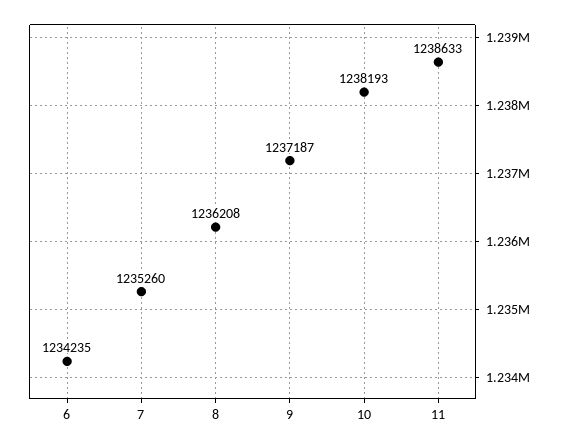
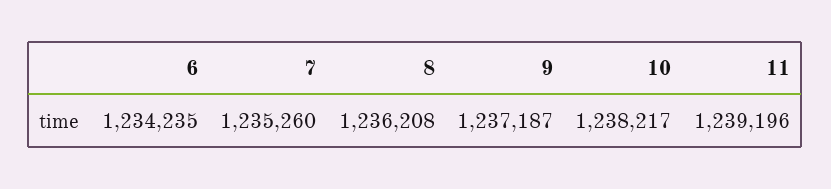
10: 1238193 -> 1238217
11: 1238633 -> 1239196

